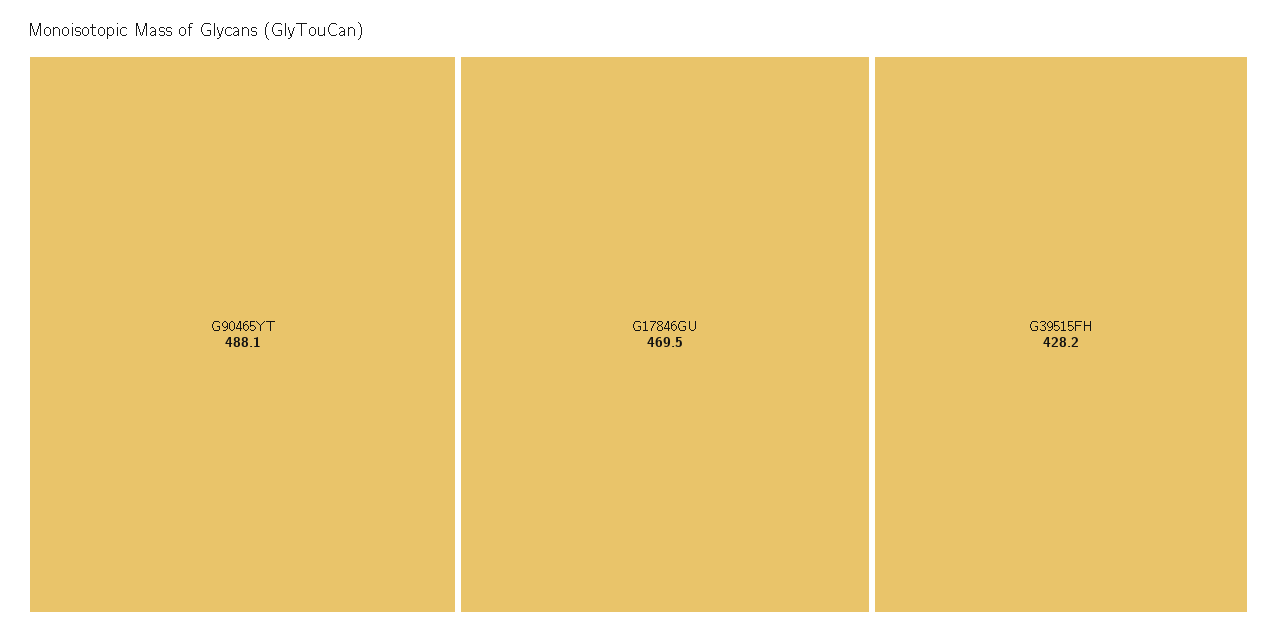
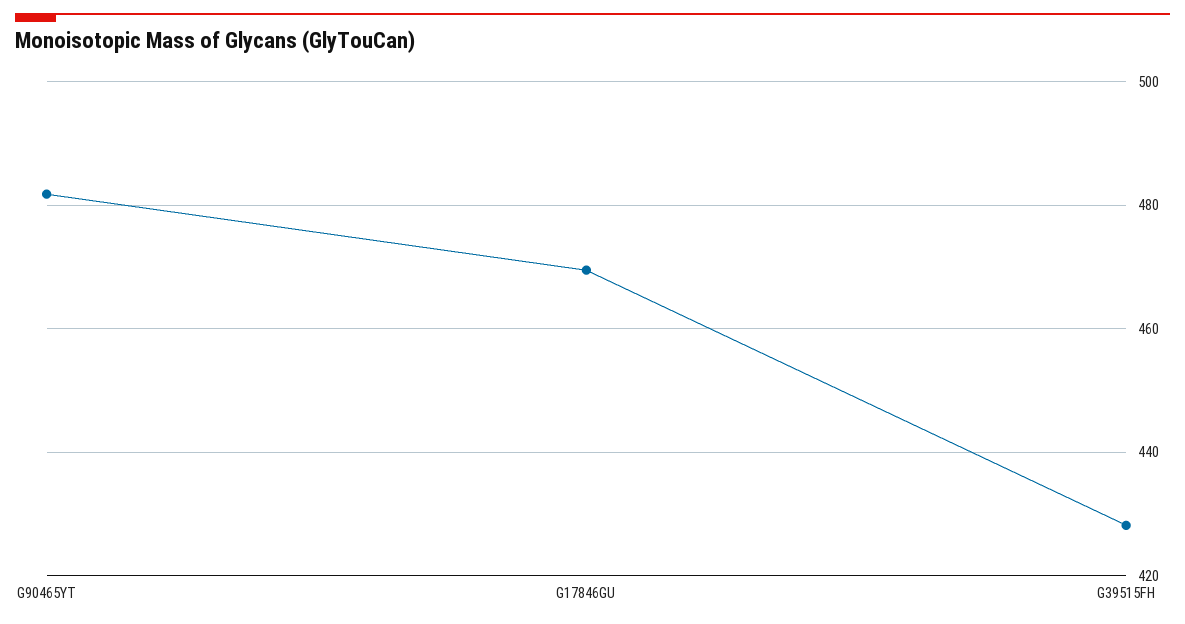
G90465YT: 488.1 -> 482

